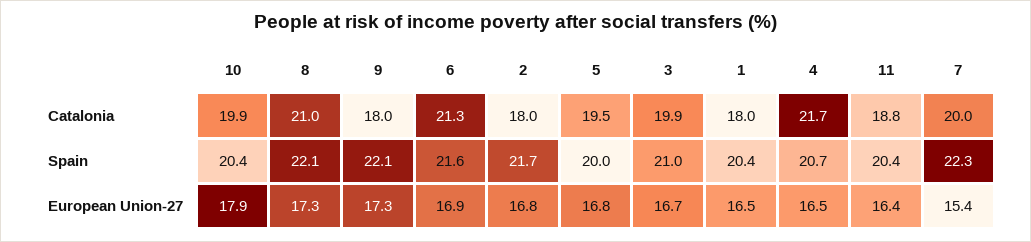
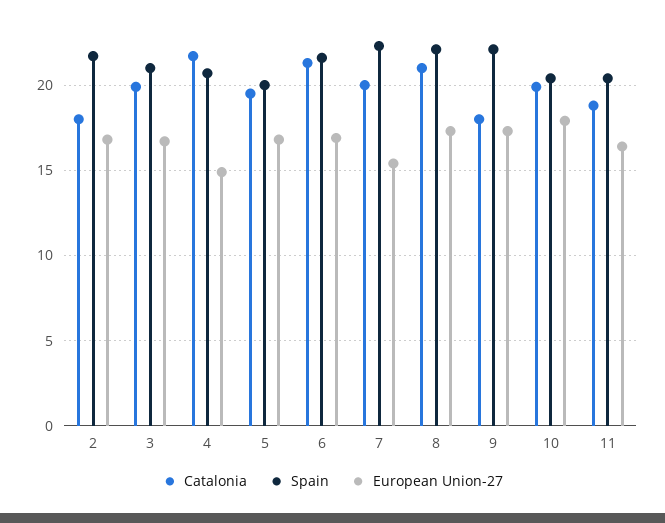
Catalonia, 1: 18 -> none
Spain, 1: 20.4 -> none
European Union-27, 1: 16.5 -> none
European Union-27, 4: 16.5 -> 15

